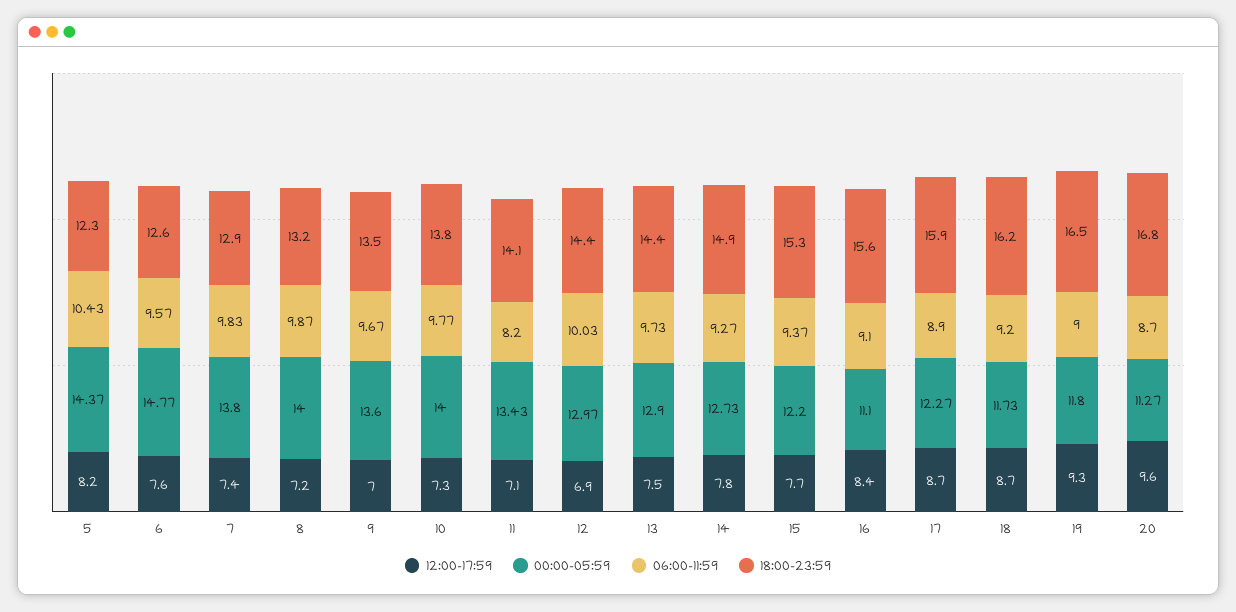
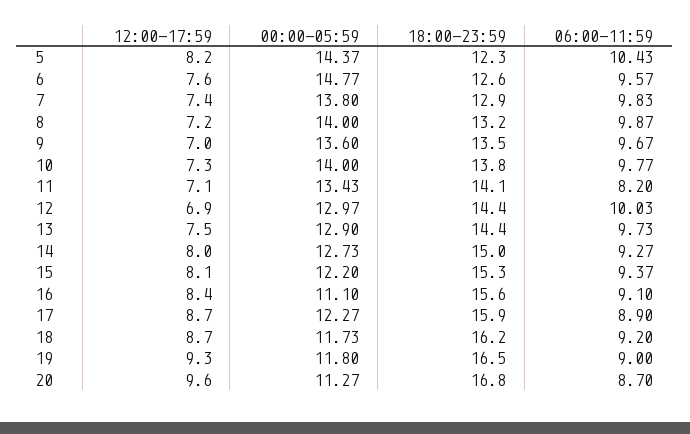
12:00-17:59, 14: 7.8 -> 8
18:00-23:59, 14: 14.9 -> 15
12:00-17:59, 15: 7.7 -> 8.1

